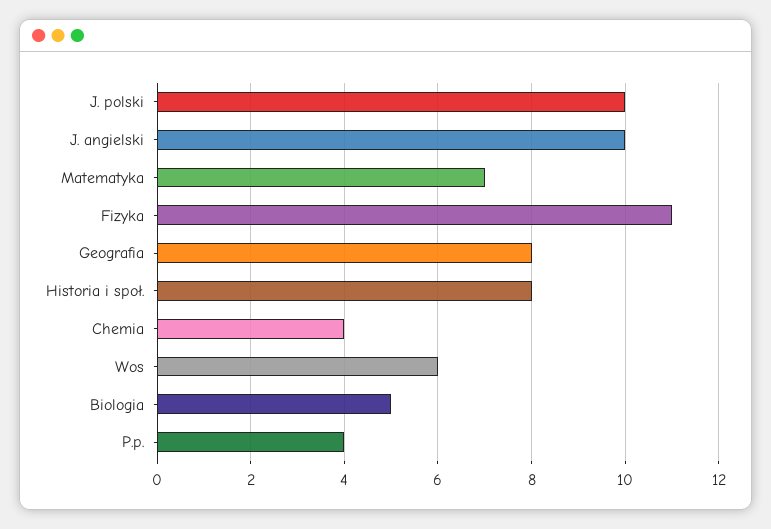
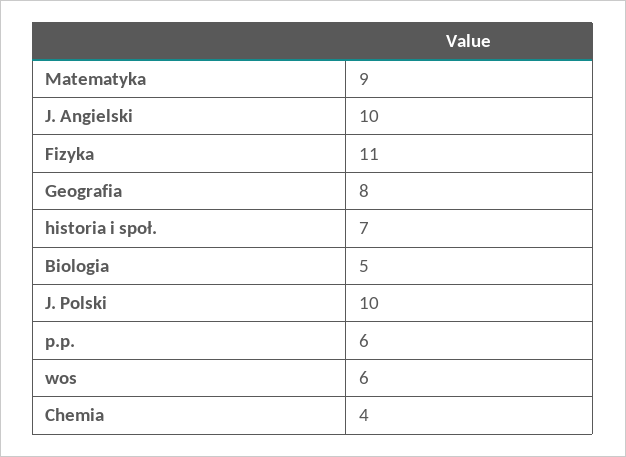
Matematyka: 7 -> 9
Historia i społ.: 8 -> 7
P.p.: 4 -> 6

